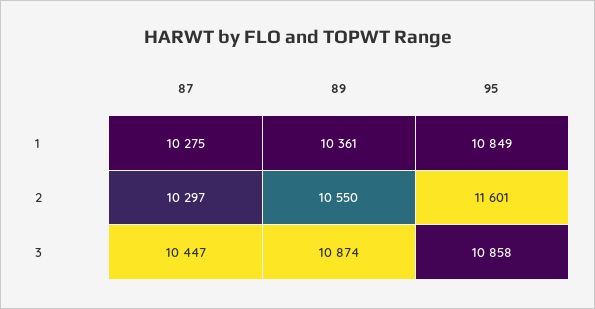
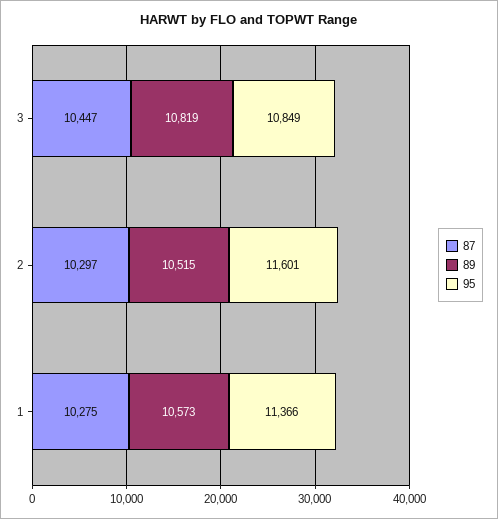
89, 1: 10361 -> 10573
95, 1: 10849 -> 11366
89, 2: 10550 -> 10515
89, 3: 10874 -> 10819
95, 3: 10858 -> 10849

